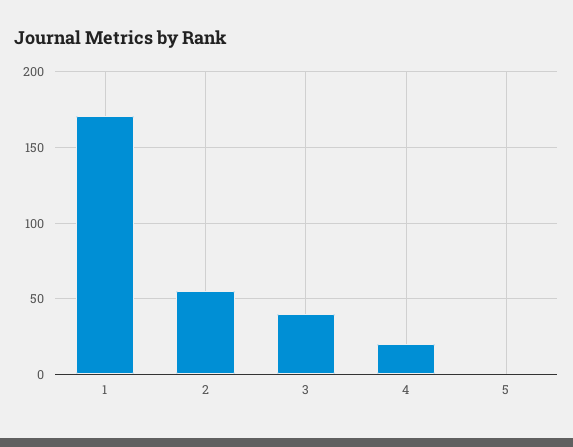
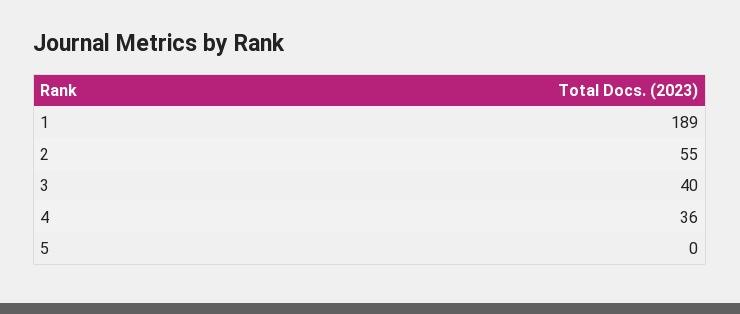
1: 170 -> 189
4: 20 -> 36

